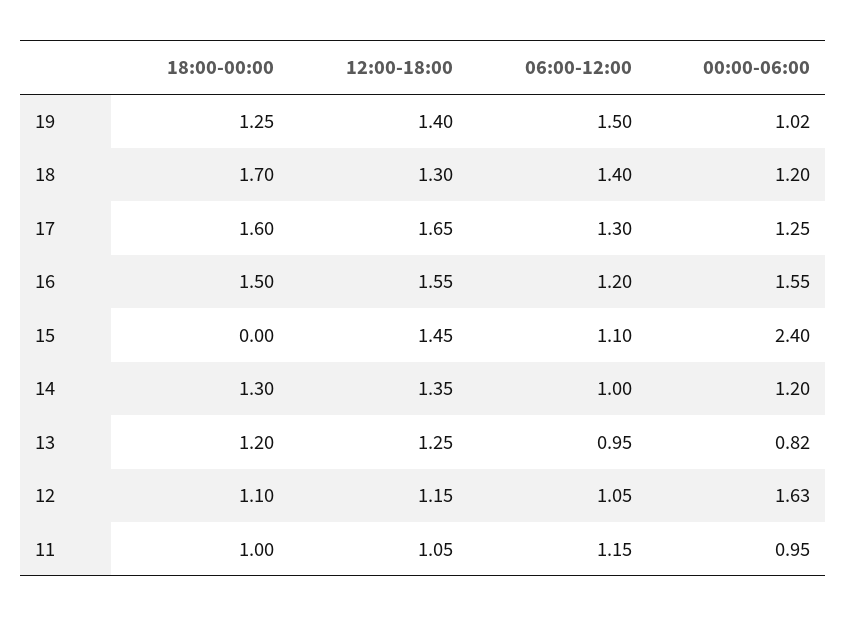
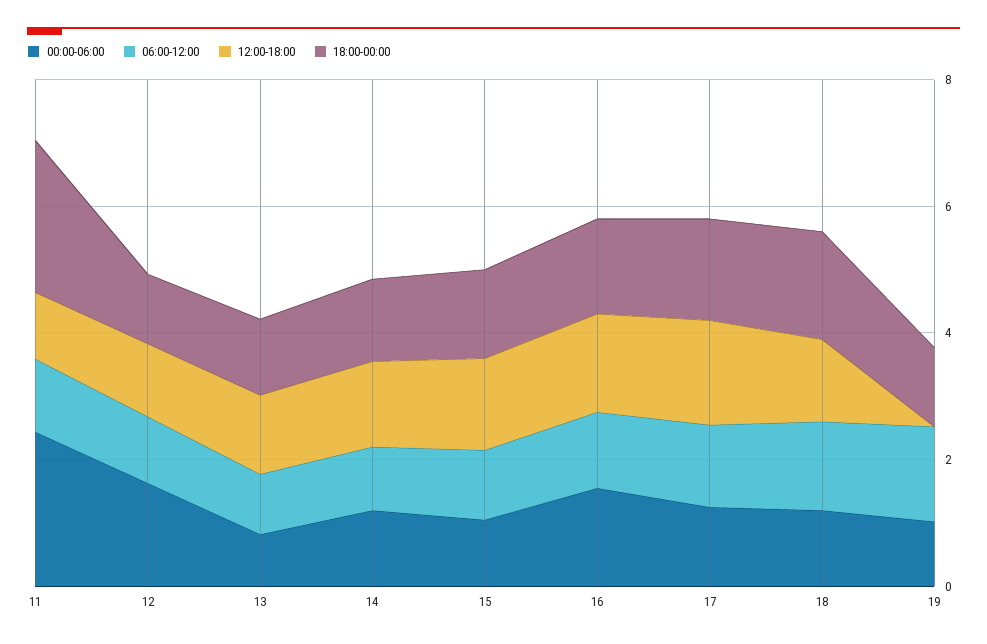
12:00-18:00, 19: 1.4 -> 0
18:00-00:00, 15: 0 -> 1.5
00:00-06:00, 15: 2.4 -> 1
18:00-00:00, 11: 1 -> 2.5
00:00-06:00, 11: 0.95 -> 2.5

